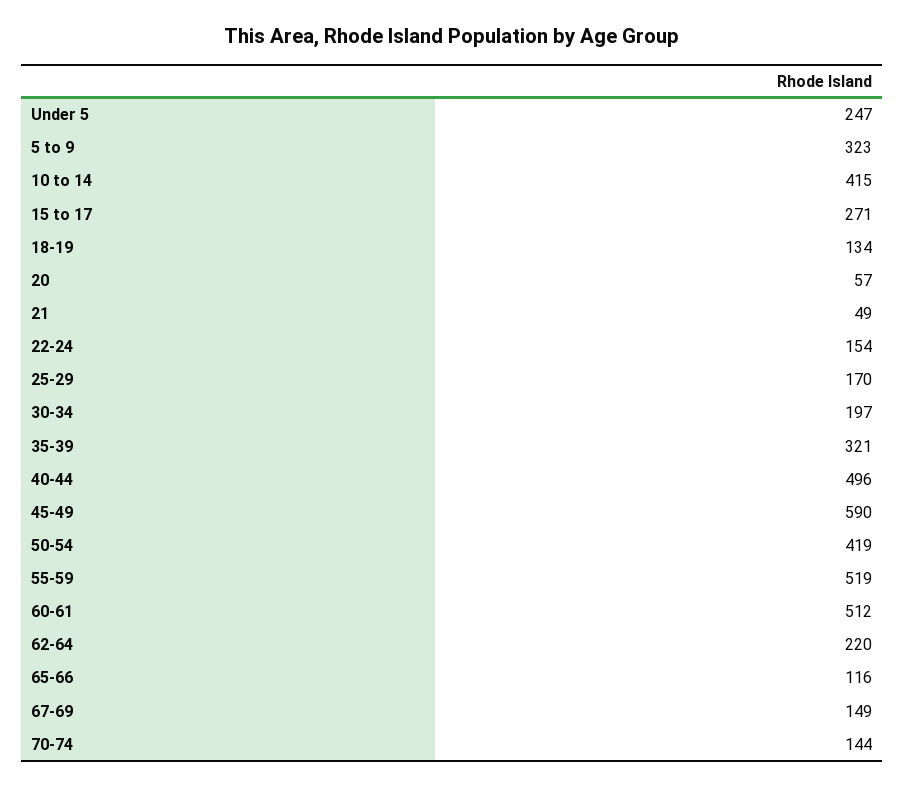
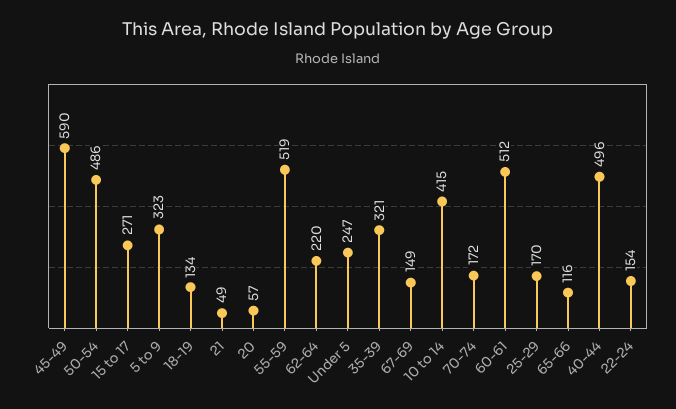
30-34: 197 -> none
50-54: 419 -> 486
70-74: 144 -> 172

